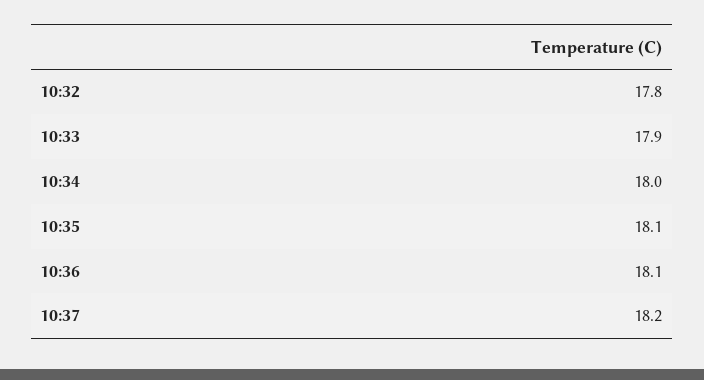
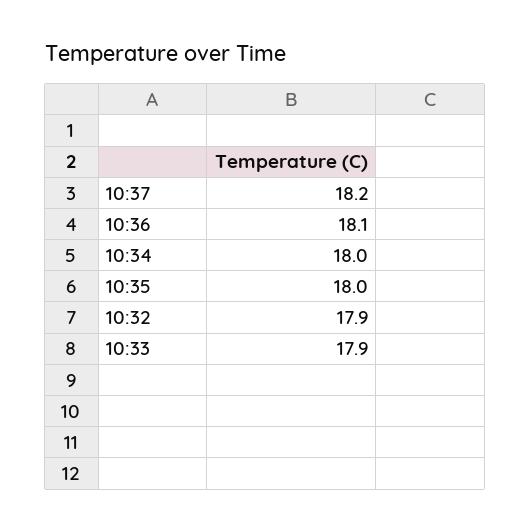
10:32: 17.8 -> 17.9
10:35: 18.1 -> 18

